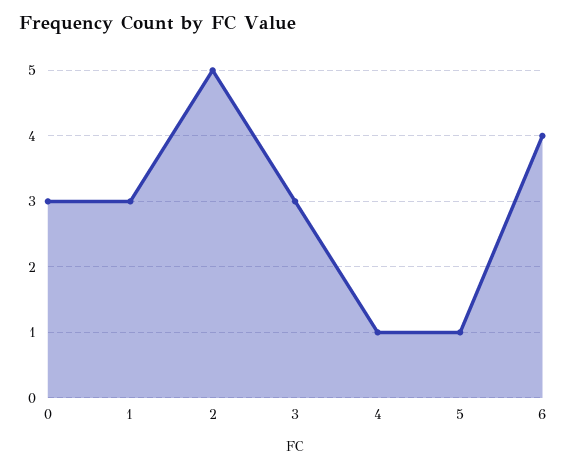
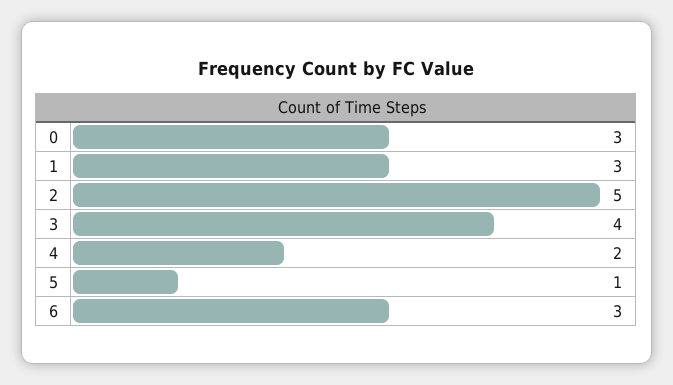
3: 3 -> 4
4: 1 -> 2
6: 4 -> 3

